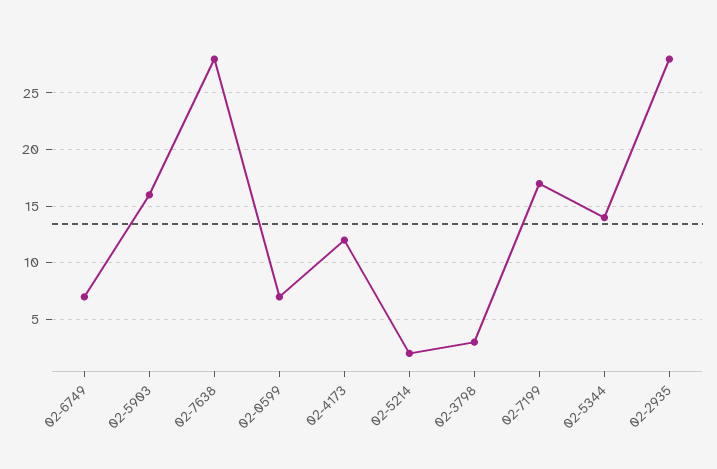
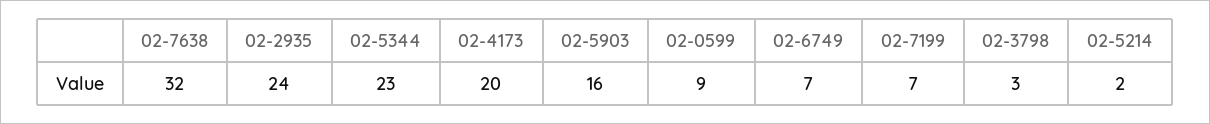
02-7638: 28 -> 32
02-0599: 7 -> 9
02-4173: 12 -> 20
02-7199: 17 -> 7
02-5344: 14 -> 23
02-2935: 28 -> 24

